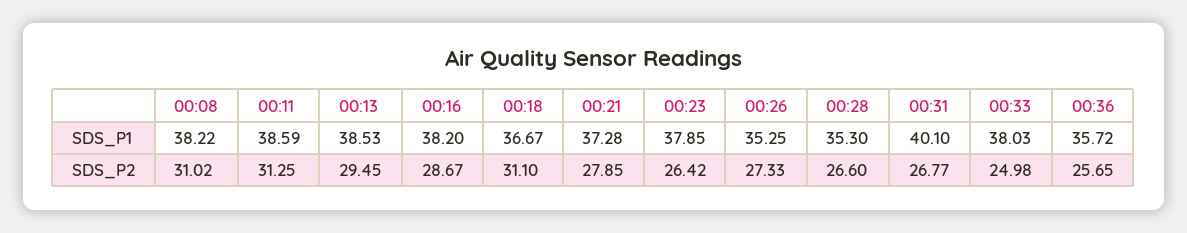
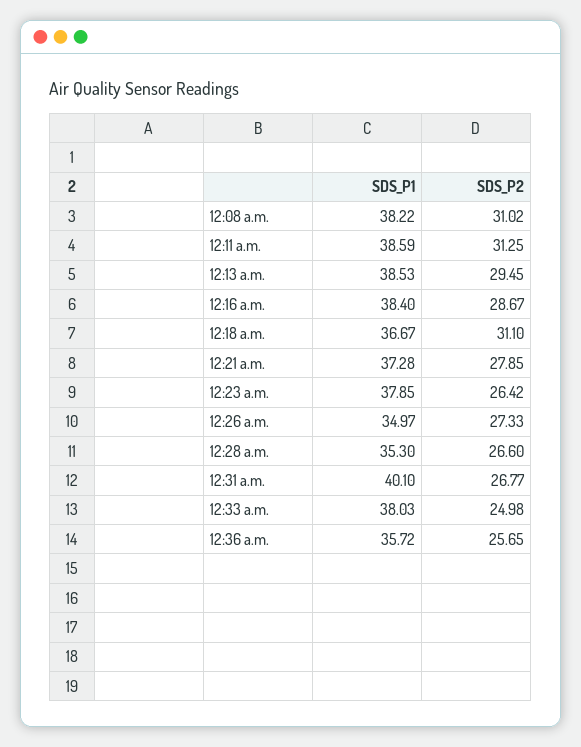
00:16, SDS_P1: 38.2 -> 38.4
00:26, SDS_P1: 35.25 -> 34.97

